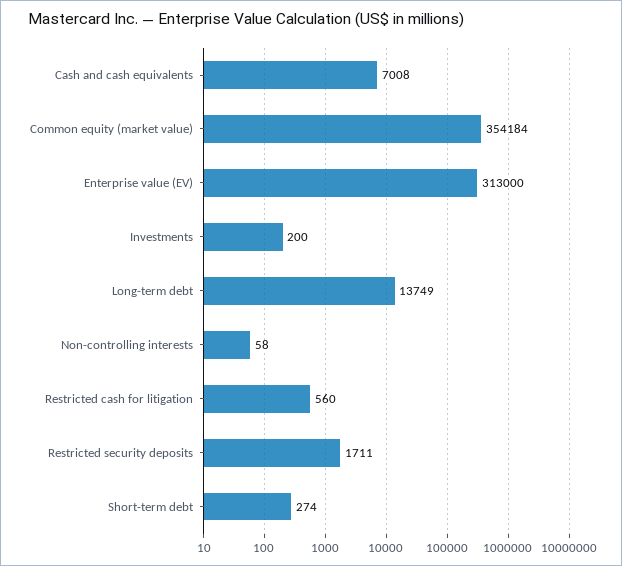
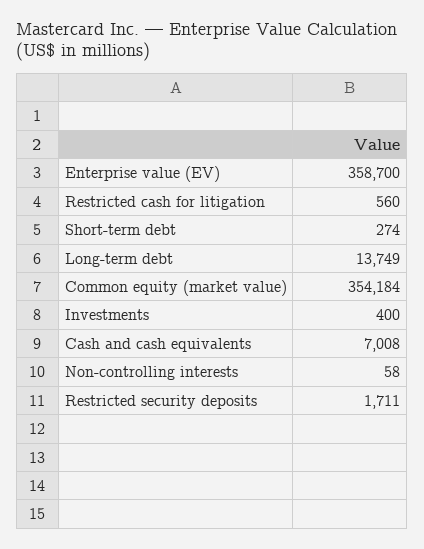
Enterprise value (EV): 313000 -> 358700
Investments: 200 -> 400

